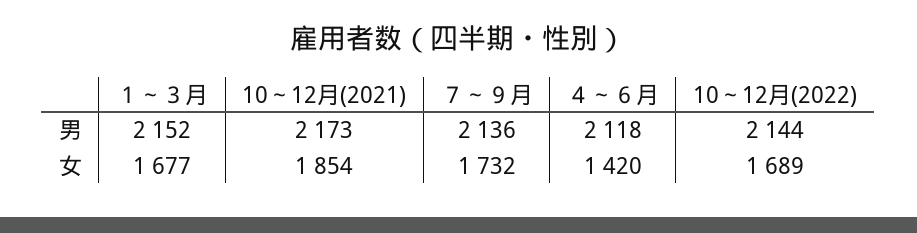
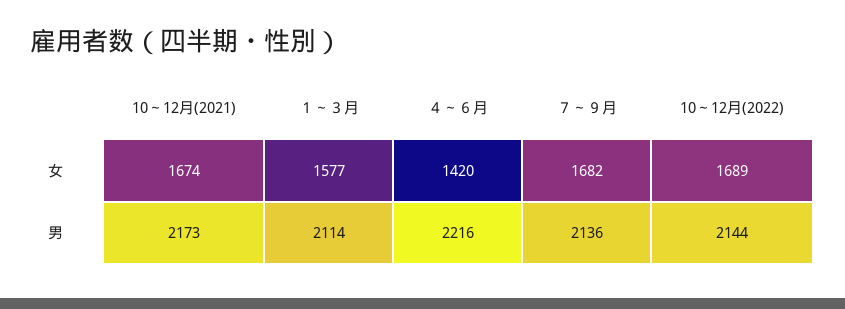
１～３月, 男: 2152 -> 2114
４～６月, 男: 2118 -> 2216
１～３月, 女: 1677 -> 1577
10～12月(2021), 女: 1854 -> 1674
７～９月, 女: 1732 -> 1682

